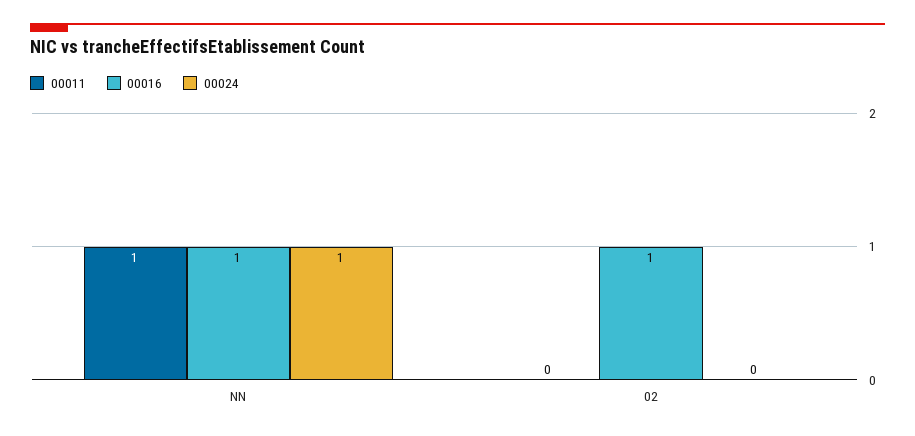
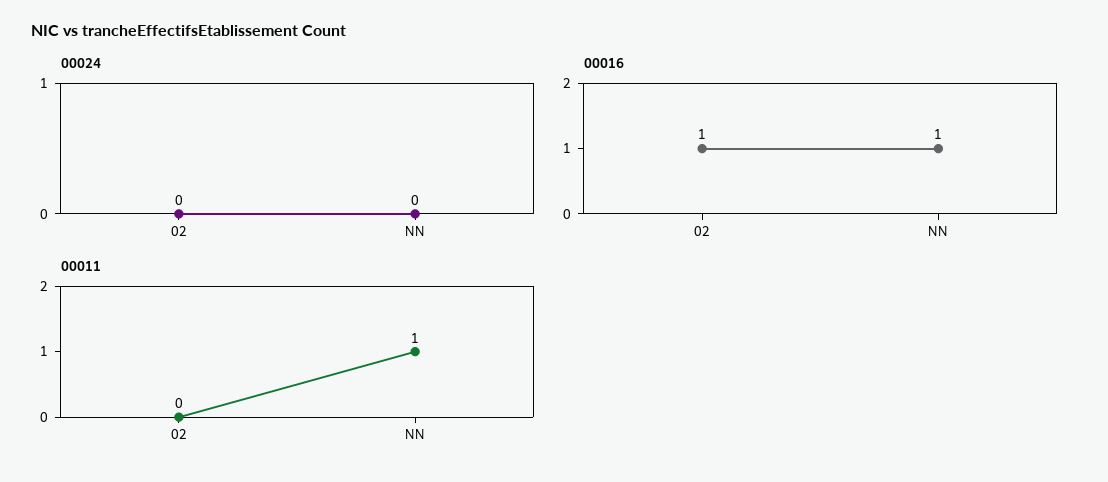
00024, NN: 1 -> 0

